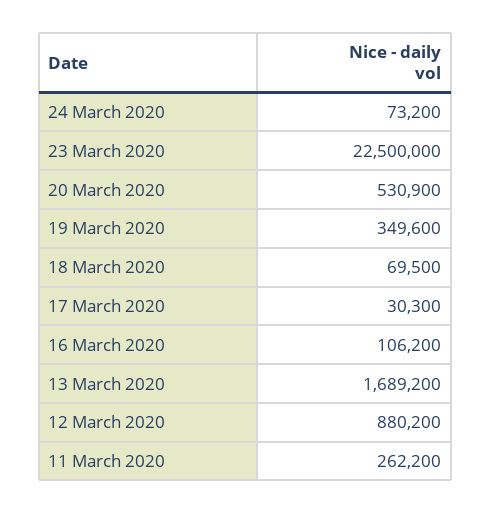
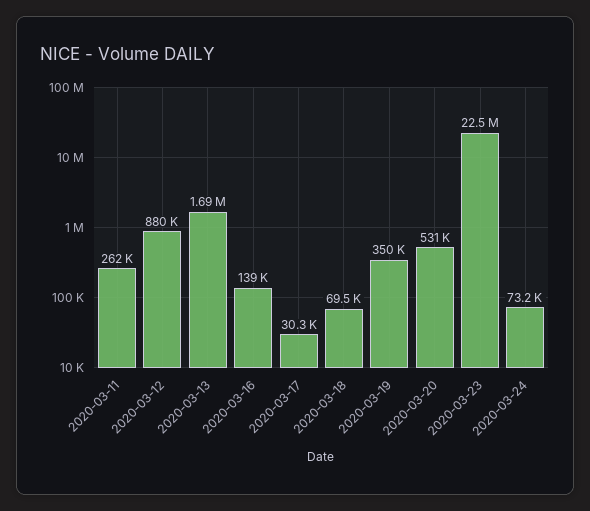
16 March 2020: 106200 -> 139000

